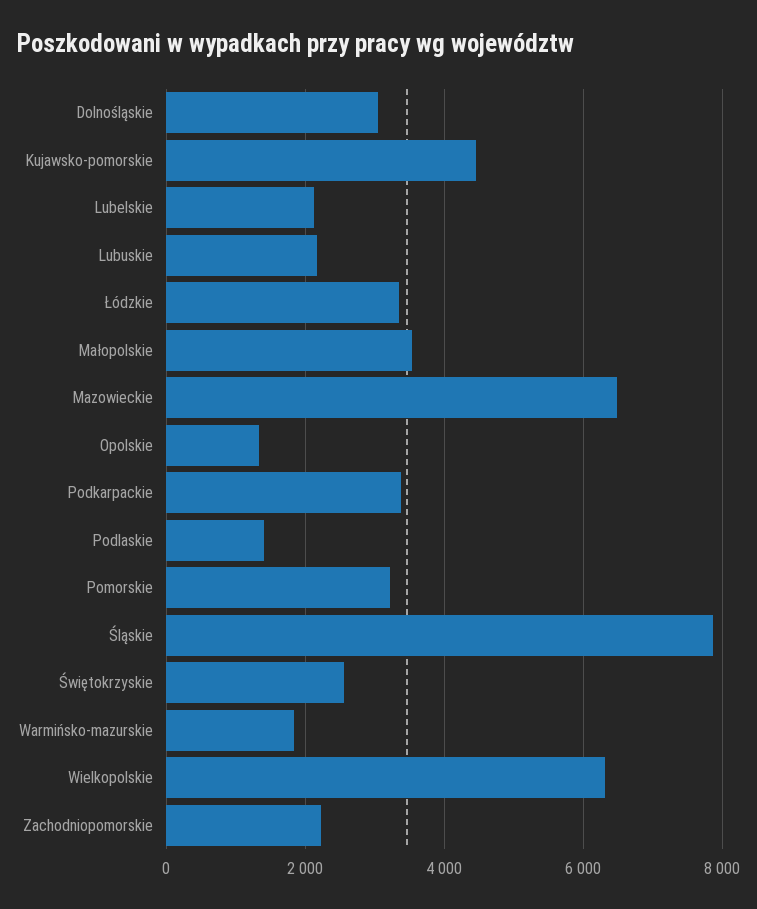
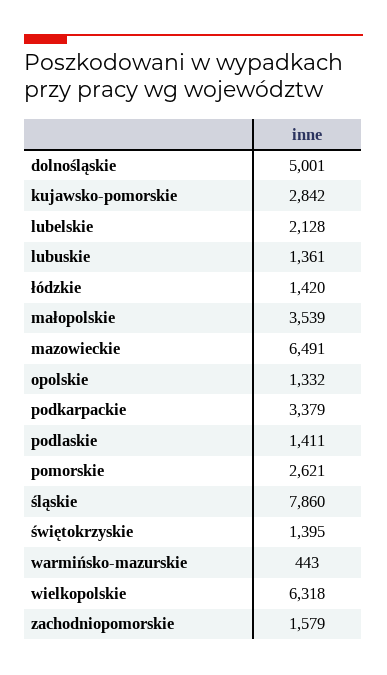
Dolnośląskie: 3000 -> 5001
Kujawsko-pomorskie: 4400 -> 2842
Lubuskie: 2200 -> 1361
Łódzkie: 3400 -> 1420
Pomorskie: 3200 -> 2621
Świętokrzyskie: 2600 -> 1395
Warmińsko-mazurskie: 1800 -> 443
Zachodniopomorskie: 2200 -> 1579

